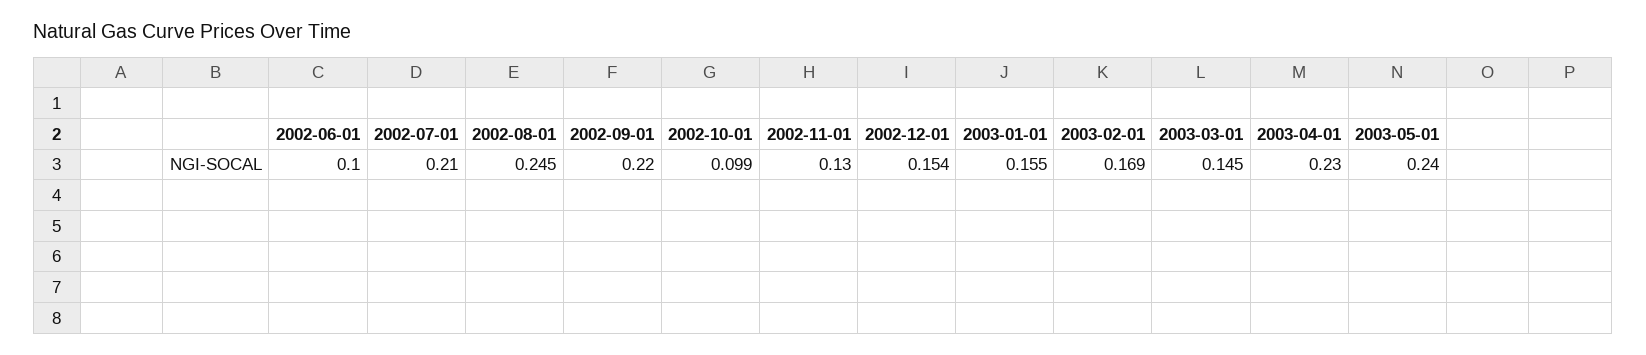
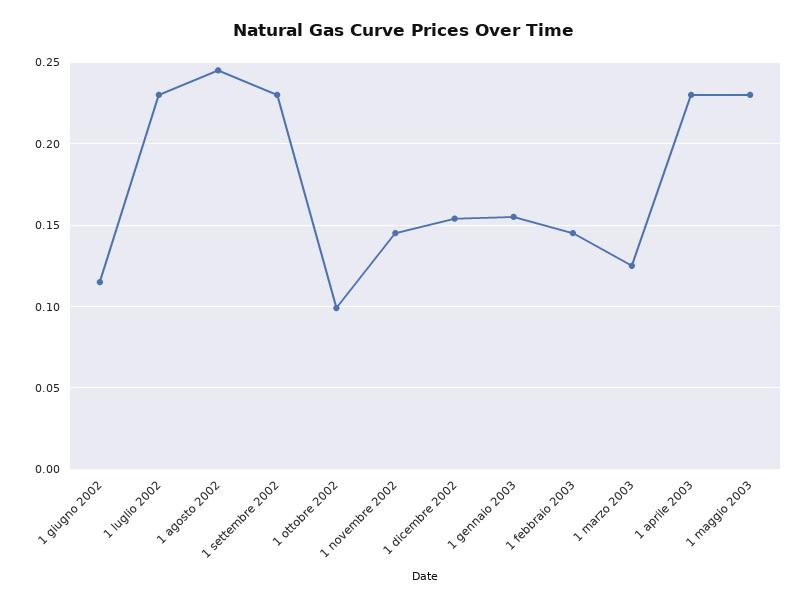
2002-06-01: 0.1 -> 0.115
2002-07-01: 0.21 -> 0.23
2002-09-01: 0.22 -> 0.23
2002-11-01: 0.13 -> 0.145
2003-02-01: 0.169 -> 0.145
2003-03-01: 0.145 -> 0.125
2003-05-01: 0.24 -> 0.23

